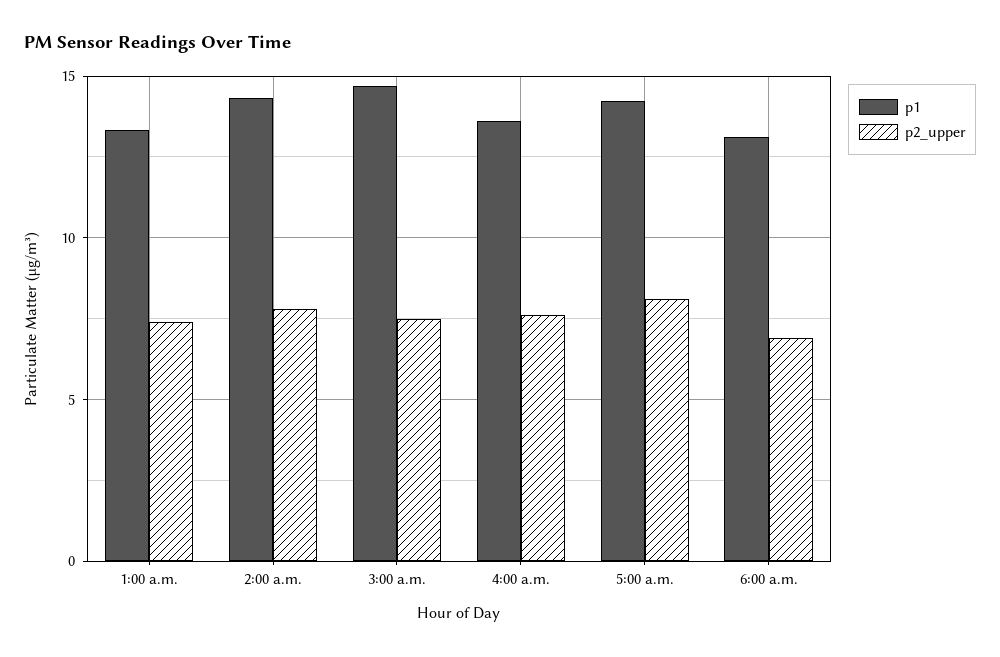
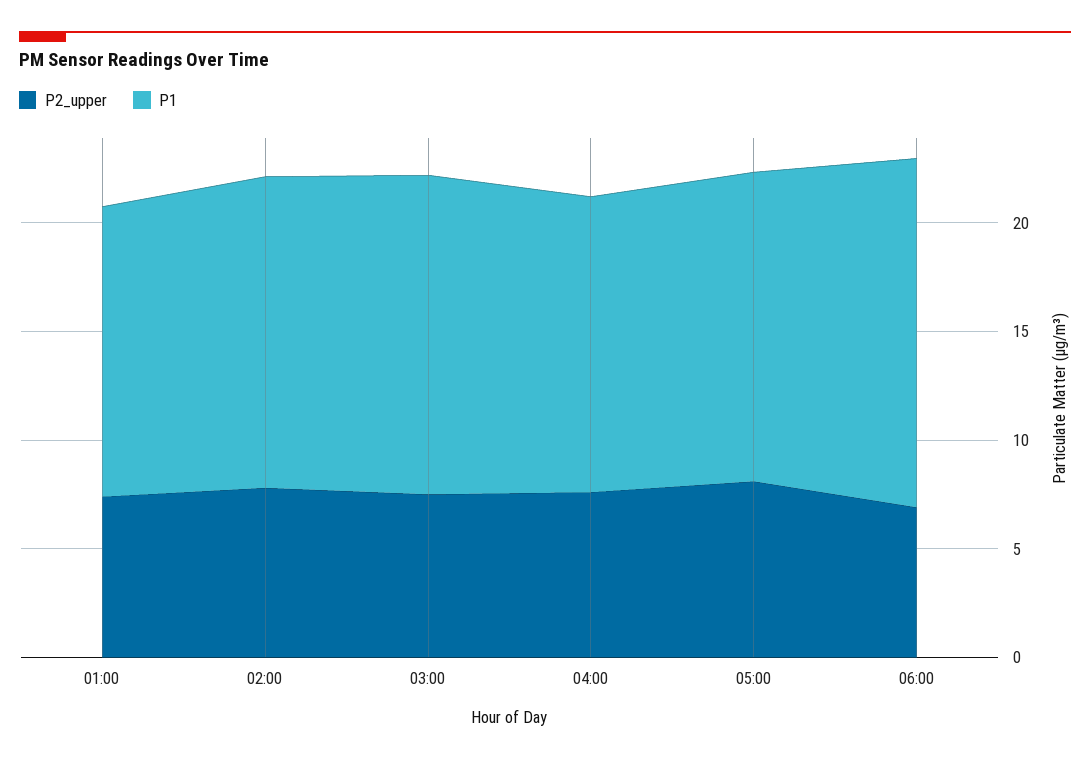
p1, 6:00 a.m.: 13 -> 16

